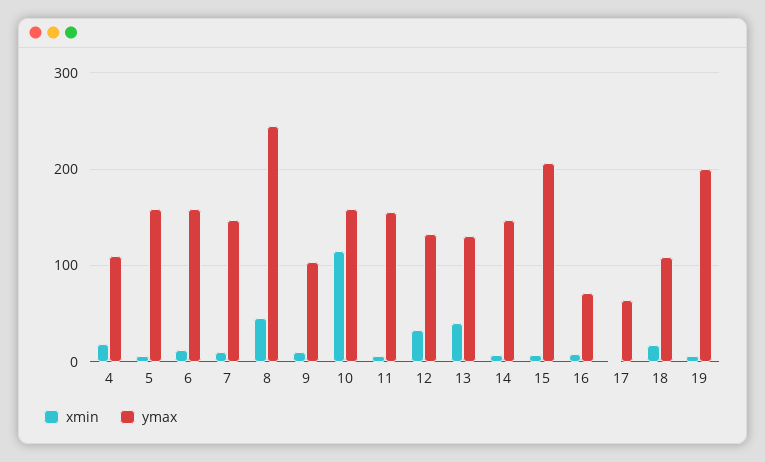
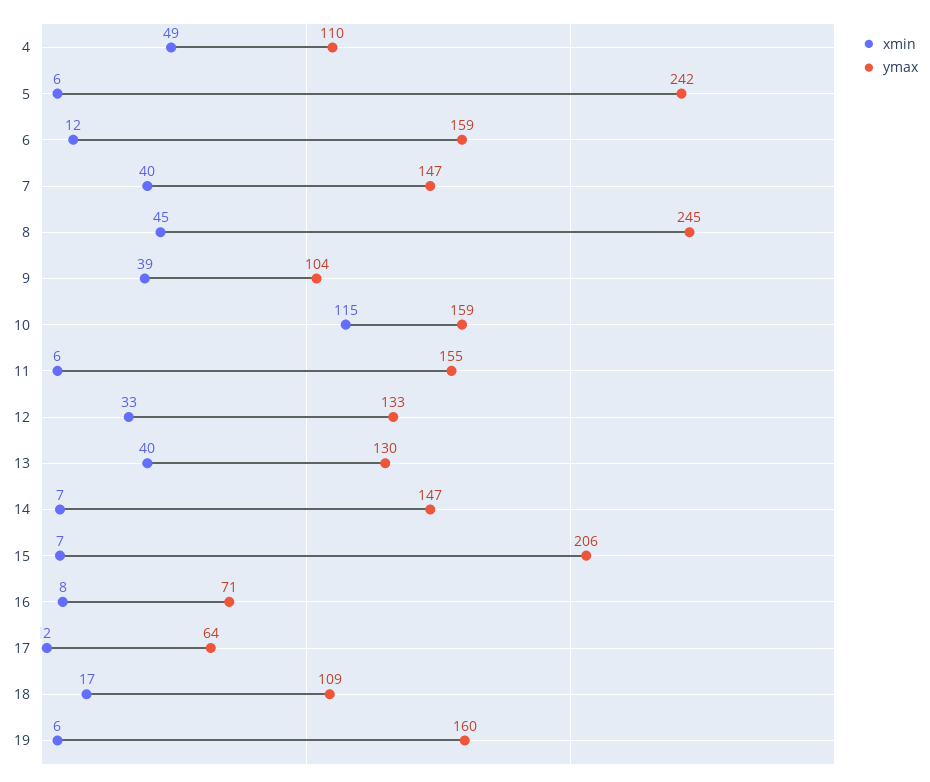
xmin, 4: 20 -> 49
ymax, 5: 160 -> 242
xmin, 7: 10 -> 40
xmin, 9: 10 -> 39
ymax, 19: 200 -> 160

